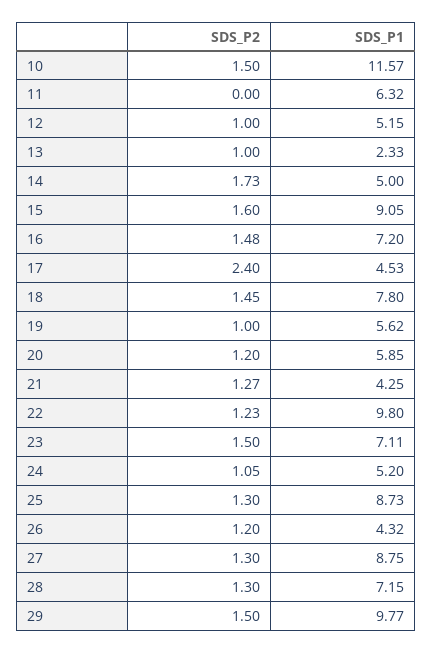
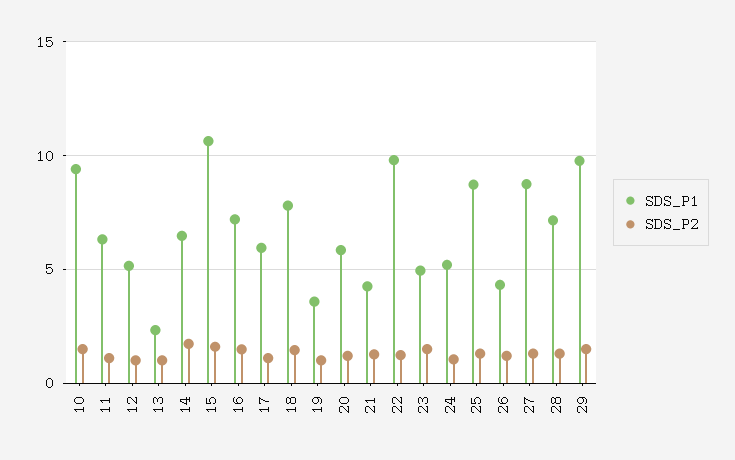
SDS_P1, 10: 11.57 -> 9.5
SDS_P2, 11: 0 -> 1
SDS_P1, 14: 5 -> 6.5
SDS_P1, 15: 9.05 -> 10.5
SDS_P2, 17: 2.4 -> 1
SDS_P1, 17: 4.53 -> 6
SDS_P1, 19: 5.62 -> 3.5
SDS_P1, 23: 7.11 -> 5

